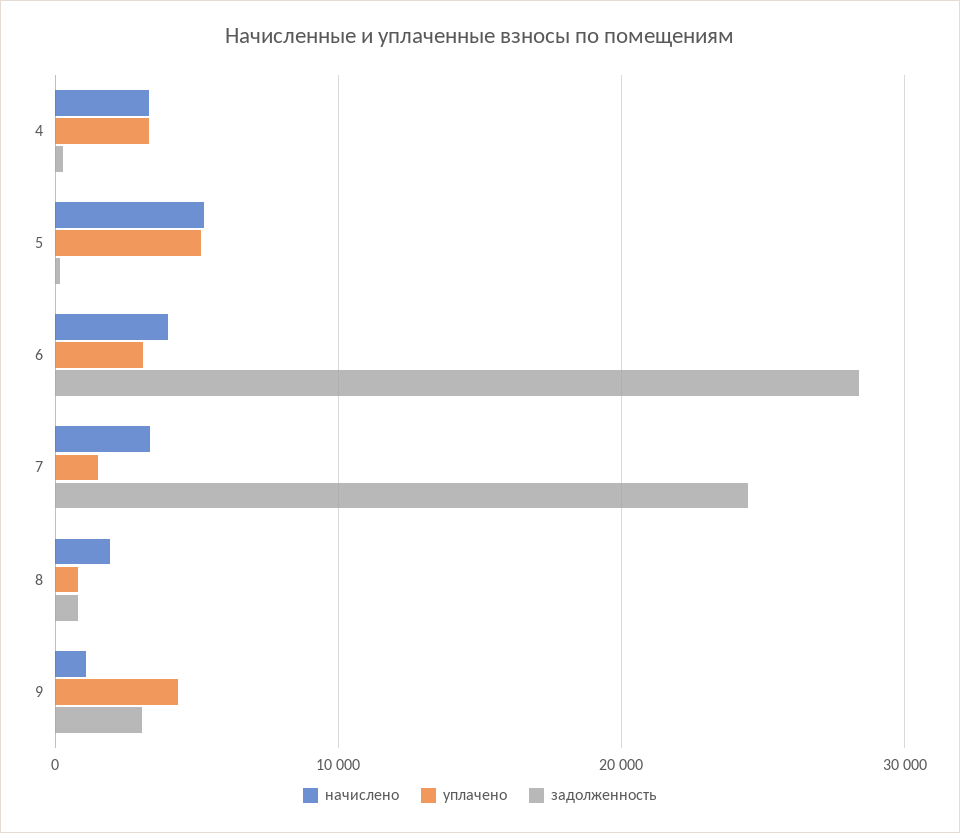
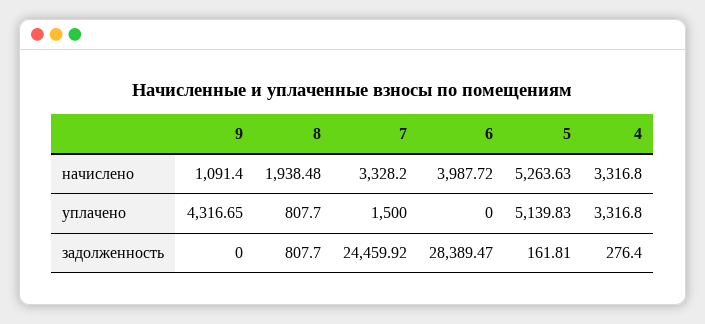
уплачено, 6: 3000 -> 0
задолженность, 9: 3000 -> 0

